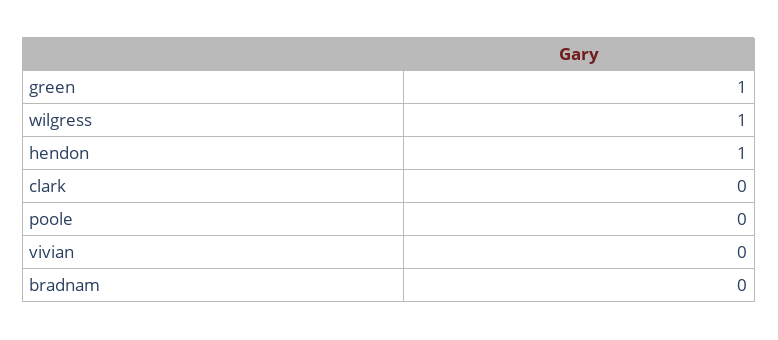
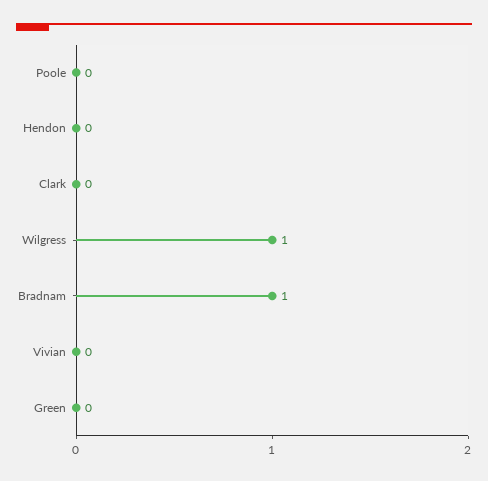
green: 1 -> 0
hendon: 1 -> 0
bradnam: 0 -> 1

